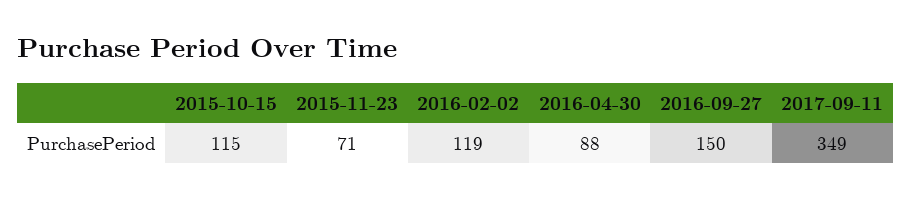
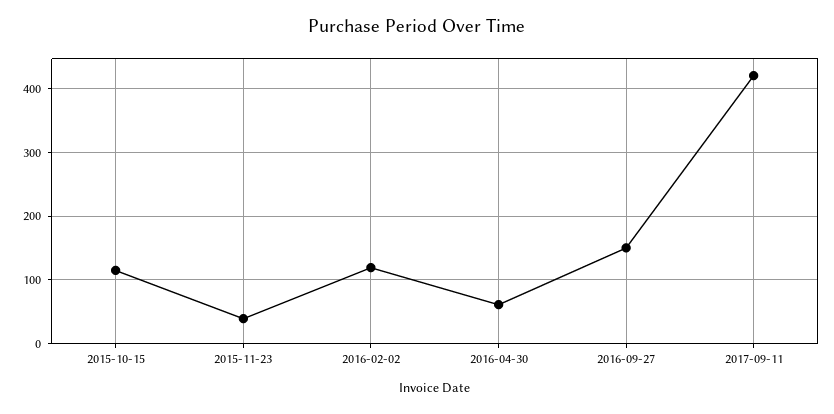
2015-11-23: 71 -> 40
2016-04-30: 88 -> 60
2017-09-11: 349 -> 420

